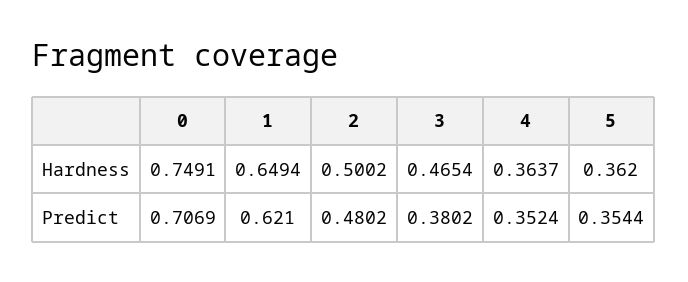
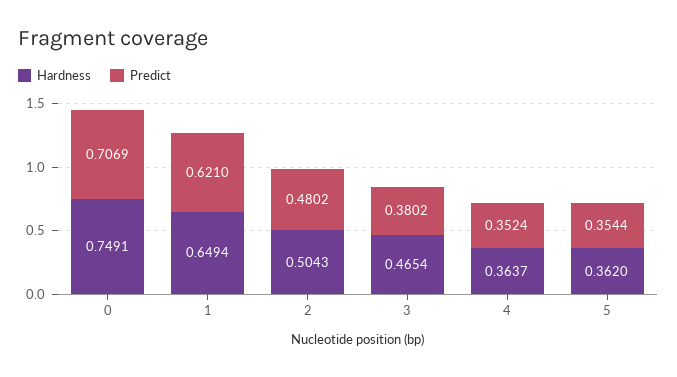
Hardness, 2: 0.5002 -> 0.5043

